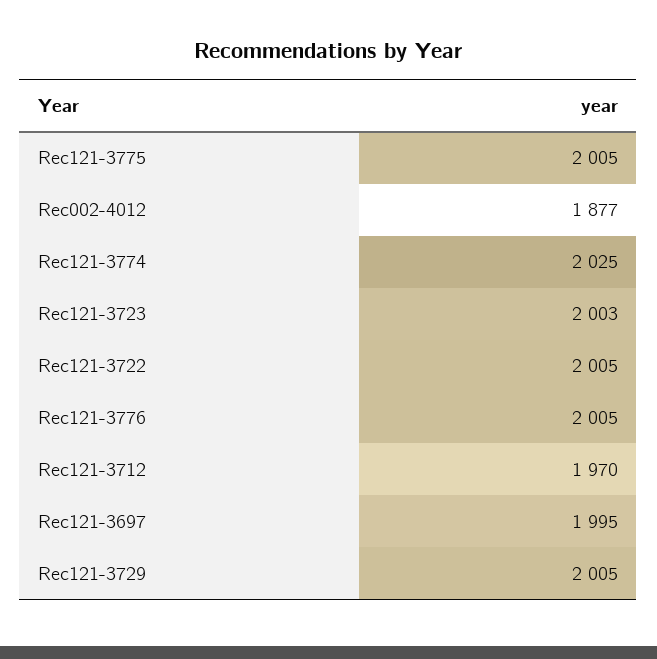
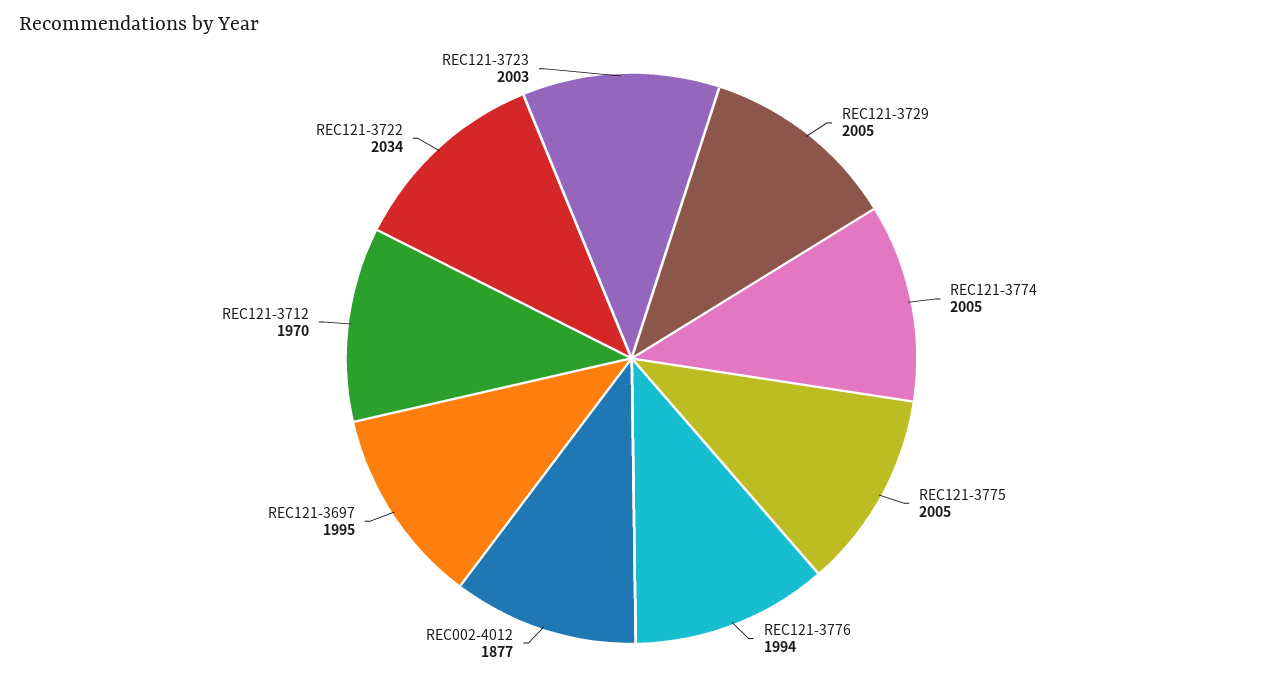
Rec121-3774: 2025 -> 2005
Rec121-3722: 2005 -> 2034
Rec121-3776: 2005 -> 1994

